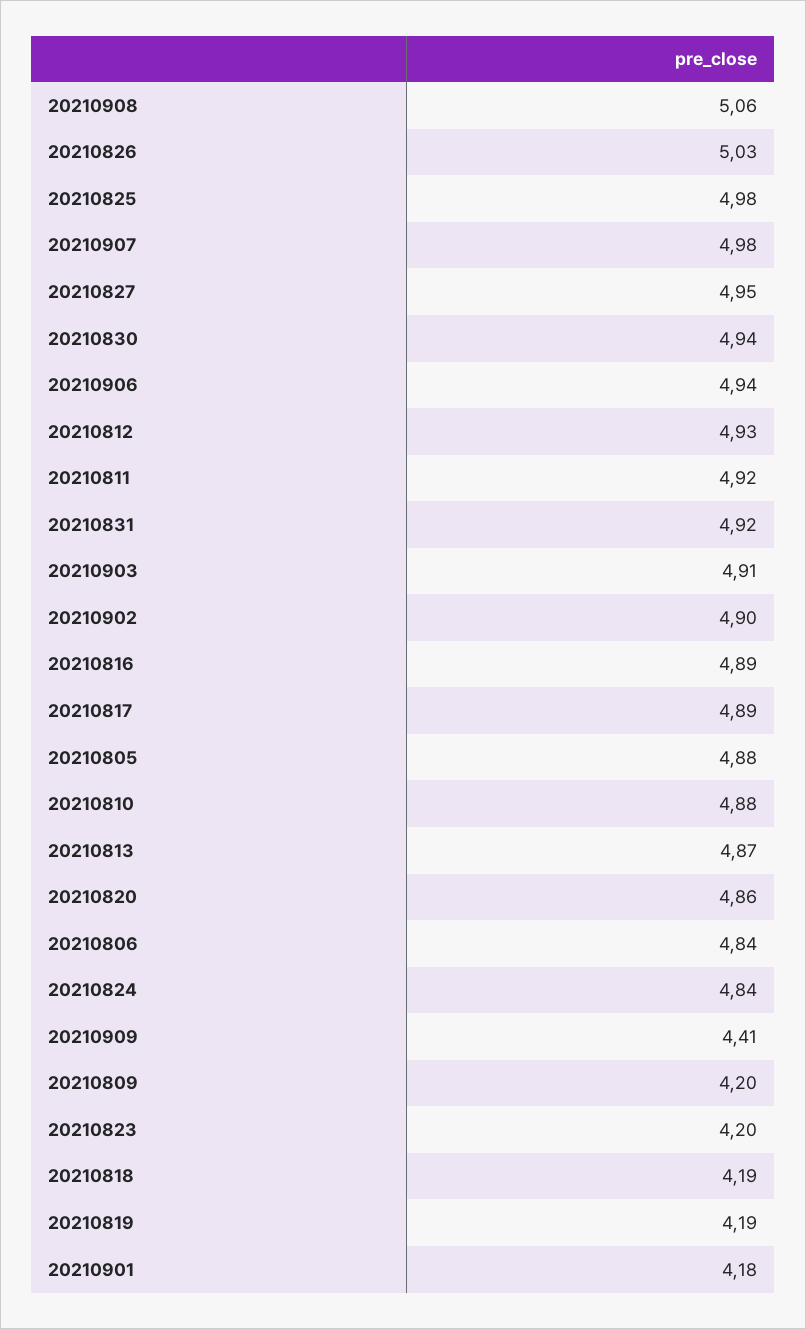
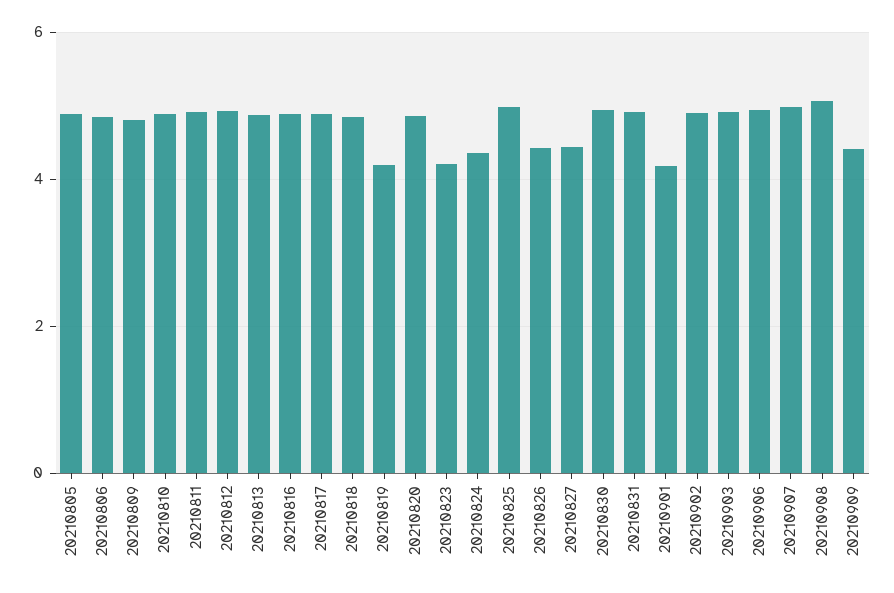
20210826: 5.03 -> 4.4
20210827: 4.95 -> 4.4
20210824: 4.84 -> 4.4
20210809: 4.2 -> 4.8
20210818: 4.19 -> 4.8

